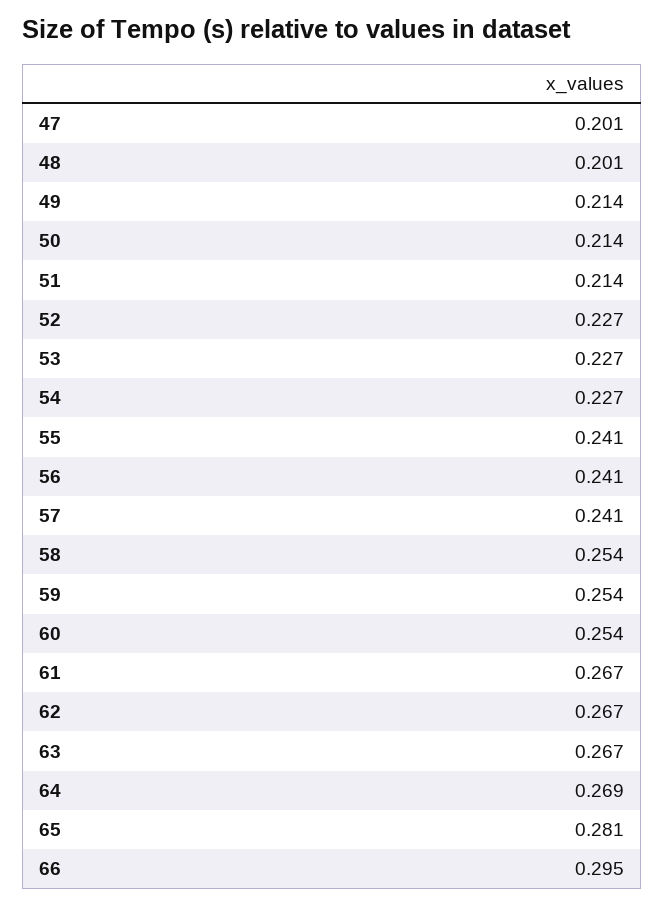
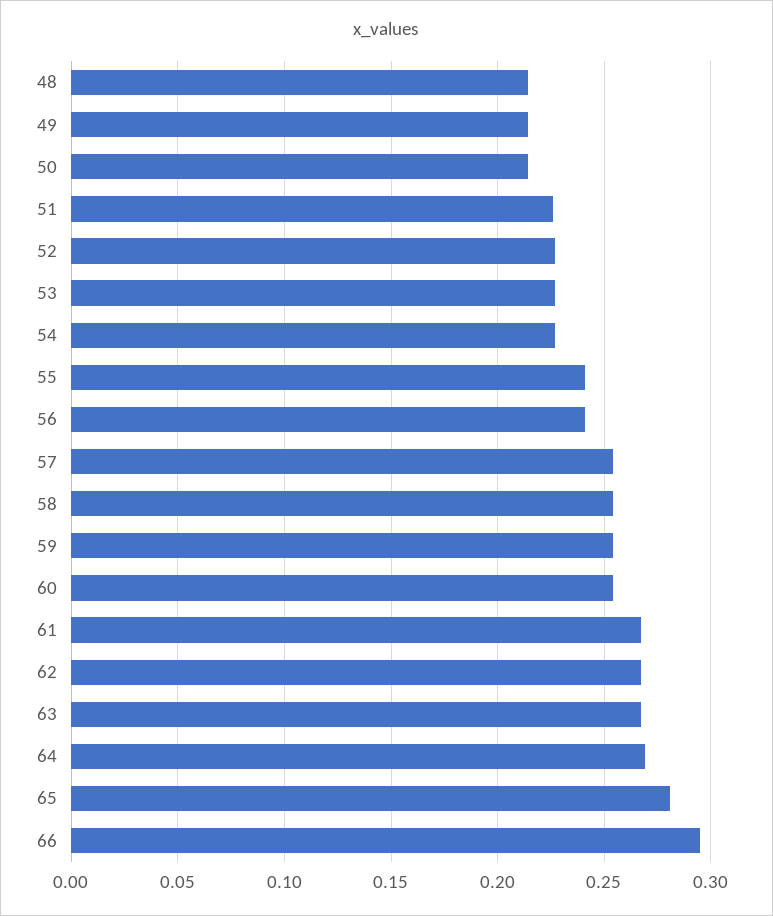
47: 0.201 -> none
48: 0.201 -> 0.215
51: 0.214 -> 0.225
57: 0.241 -> 0.255

